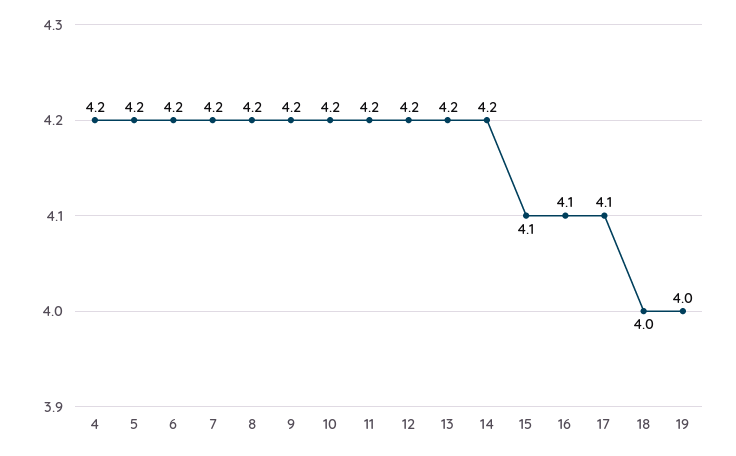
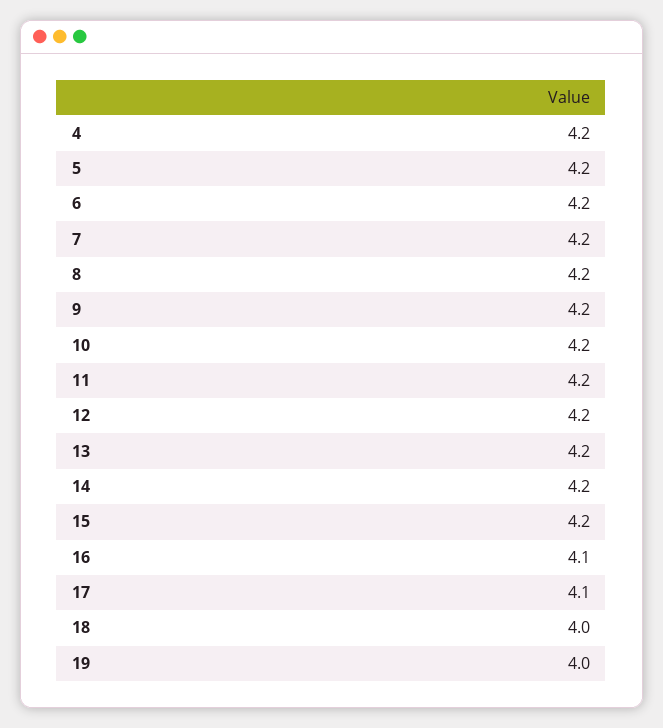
15: 4.1 -> 4.2

